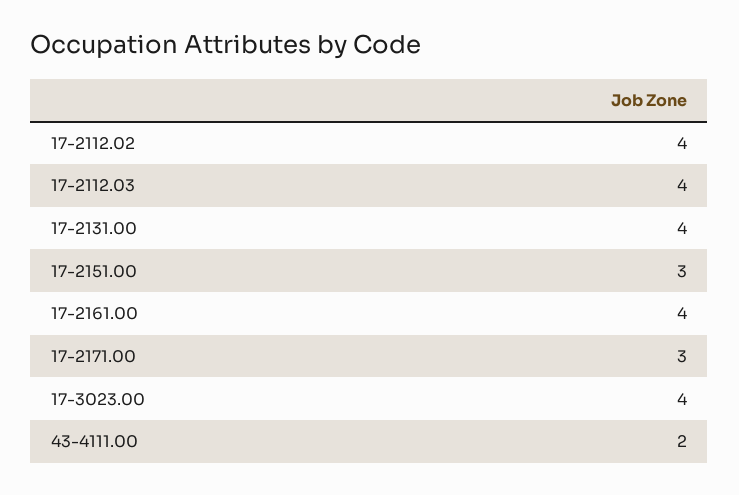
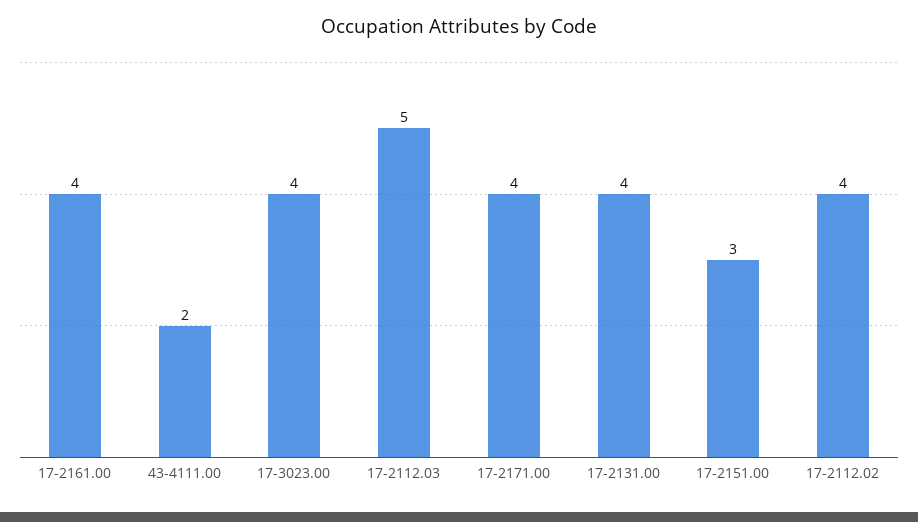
17-2112.03: 4 -> 5
17-2171.00: 3 -> 4

